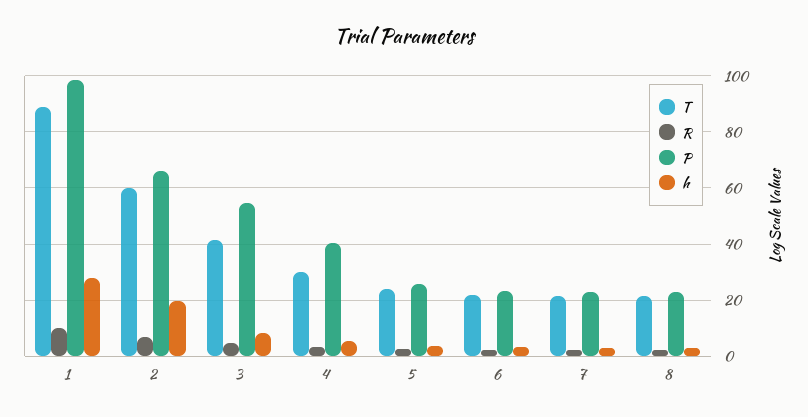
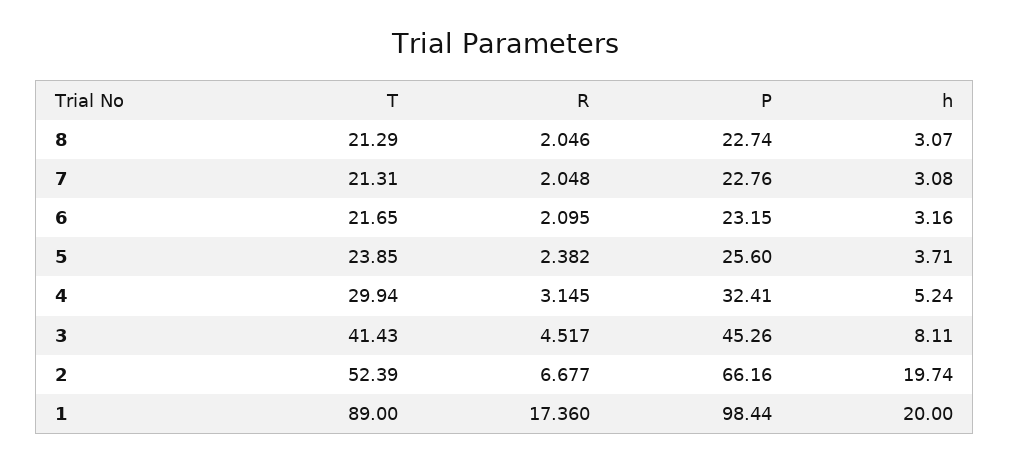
R, 1: 10 -> 17.36
h, 1: 27.5 -> 20
T, 2: 60 -> 52.39
P, 3: 55 -> 45.26
P, 4: 40 -> 32.41

